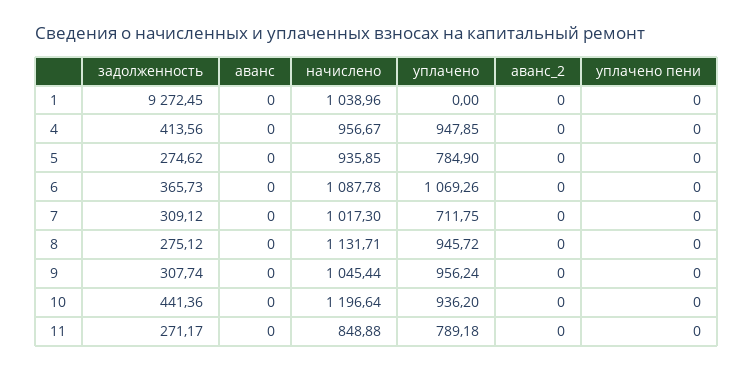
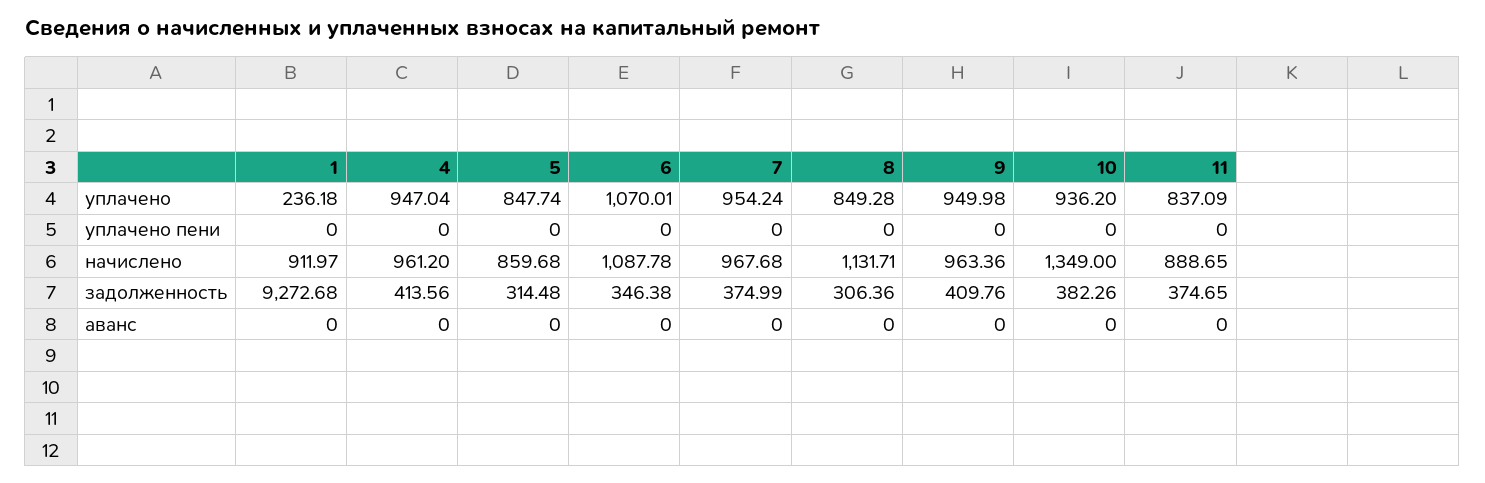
задолженность, 1: 9272.45 -> 9272.68
начислено, 1: 1038.96 -> 911.97
уплачено, 1: 0 -> 236.18
аванс_2, 1: 0 -> none
начислено, 4: 956.67 -> 961.2
уплачено, 4: 947.85 -> 947.04
аванс_2, 4: 0 -> none
задолженность, 5: 274.62 -> 314.48
начислено, 5: 935.85 -> 859.68
уплачено, 5: 784.9 -> 847.74
аванс_2, 5: 0 -> none
задолженность, 6: 365.73 -> 346.38
уплачено, 6: 1069.26 -> 1070.01
аванс_2, 6: 0 -> none
задолженность, 7: 309.12 -> 374.99
начислено, 7: 1017.3 -> 967.68
уплачено, 7: 711.75 -> 954.24
аванс_2, 7: 0 -> none
задолженность, 8: 275.12 -> 306.36
уплачено, 8: 945.72 -> 849.28
аванс_2, 8: 0 -> none
задолженность, 9: 307.74 -> 409.76
начислено, 9: 1045.44 -> 963.36
уплачено, 9: 956.24 -> 949.98
аванс_2, 9: 0 -> none
задолженность, 10: 441.36 -> 382.26
начислено, 10: 1196.64 -> 1349
аванс_2, 10: 0 -> none
задолженность, 11: 271.17 -> 374.65
начислено, 11: 848.88 -> 888.65
уплачено, 11: 789.18 -> 837.09
аванс_2, 11: 0 -> none

